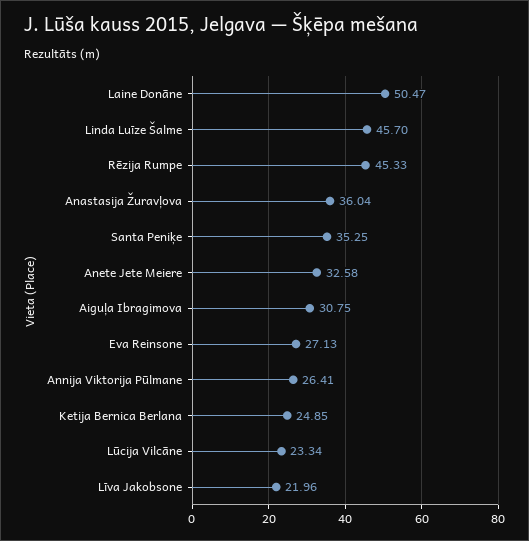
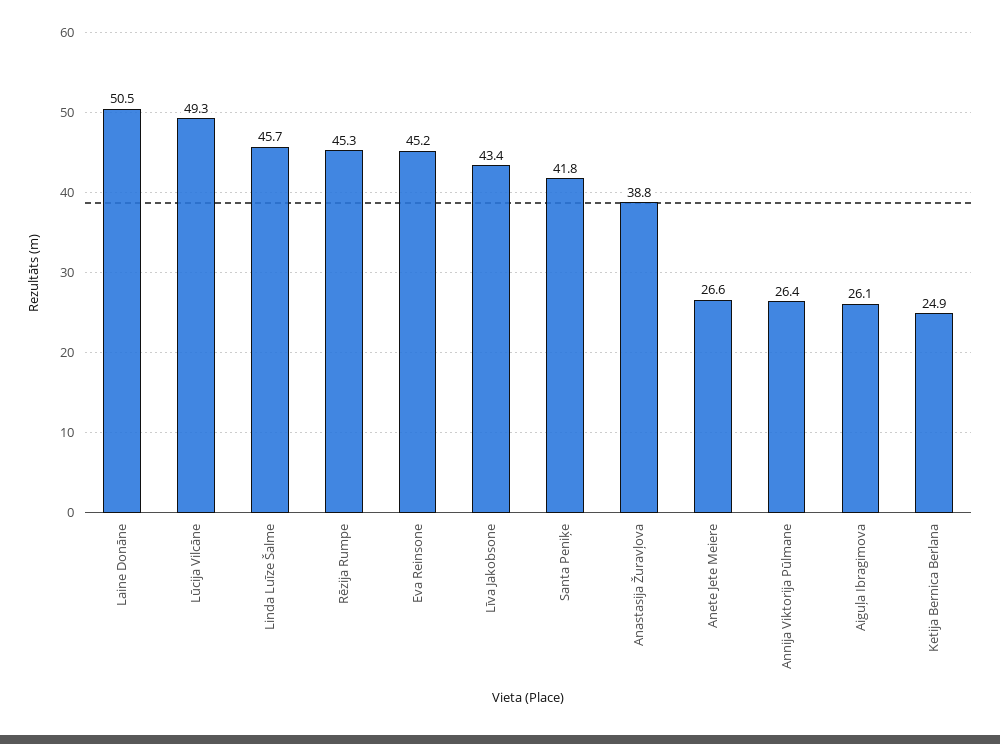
Anastasija Žuravļova: 36.04 -> 38.8
Santa Peniķe: 35.25 -> 41.8
Anete Jete Meiere: 32.58 -> 26.6
Aiguļa Ibragimova: 30.75 -> 26.1
Eva Reinsone: 27.13 -> 45.2
Lūcija Vilcāne: 23.34 -> 49.3
Līva Jakobsone: 21.96 -> 43.4

